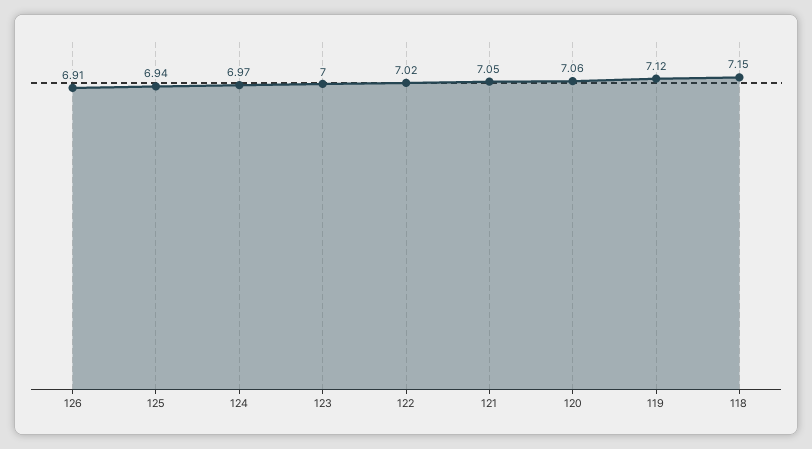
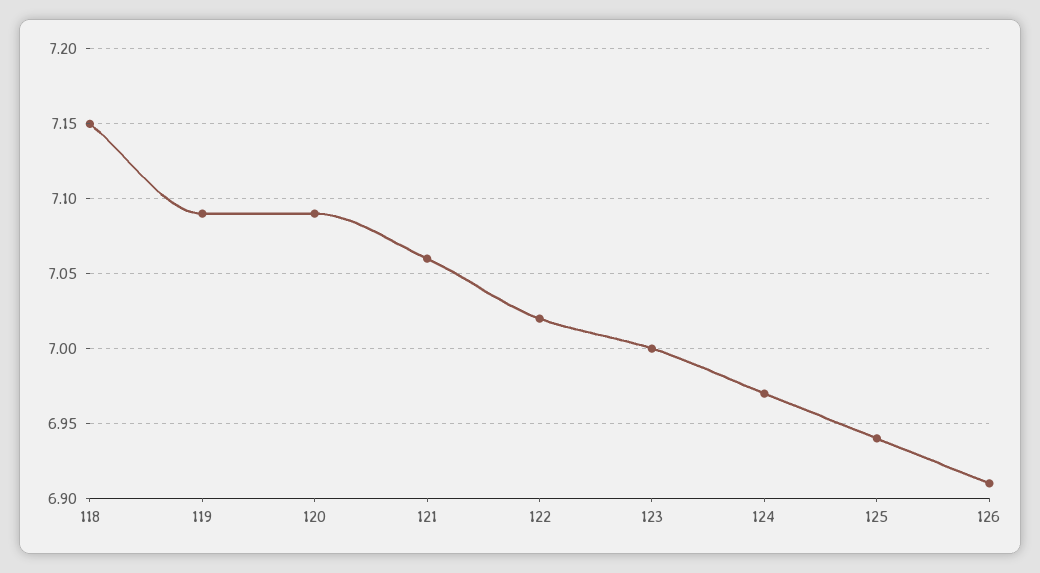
121: 7.05 -> 7.06
120: 7.06 -> 7.09
119: 7.12 -> 7.09

